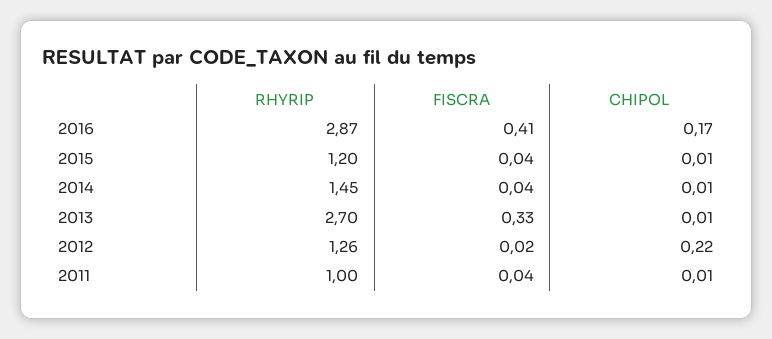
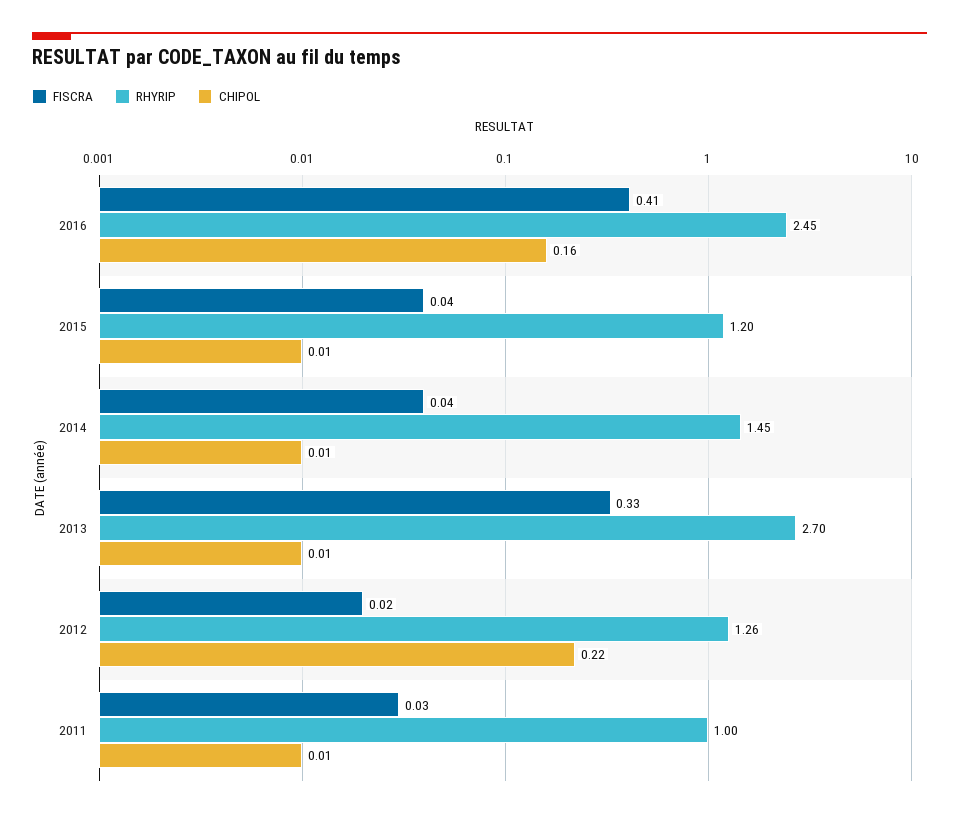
RHYRIP, 2016: 2.87 -> 2.45
CHIPOL, 2016: 0.17 -> 0.16
FISCRA, 2011: 0.04 -> 0.03

